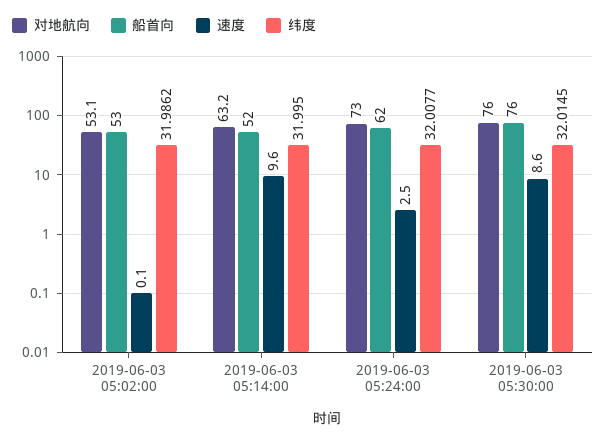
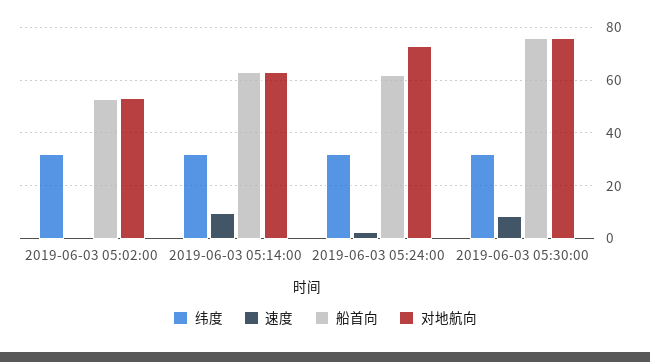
船首向, 2019-06-03 05:14:00: 52 -> 62.5

